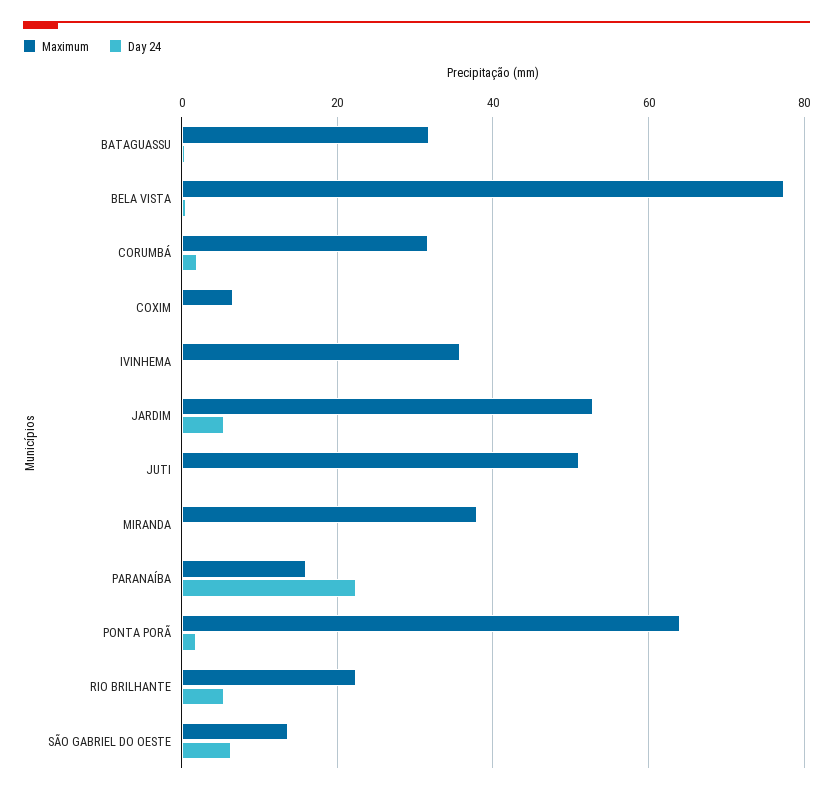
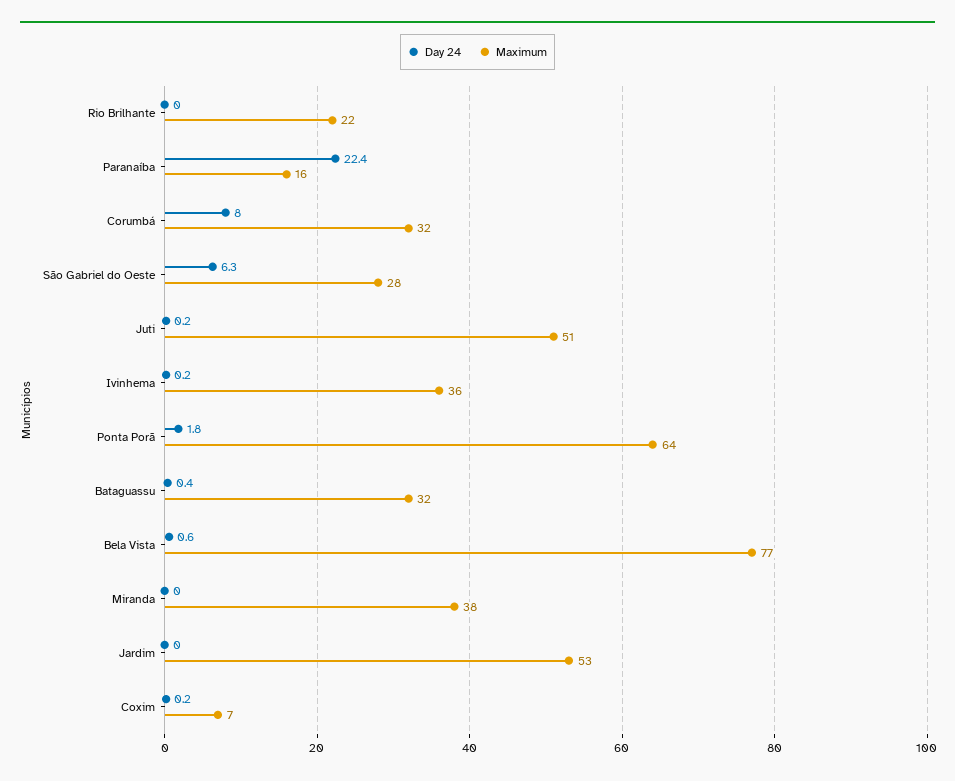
Day 24, CORUMBÁ: 2 -> 8
Day 24, JARDIM: 6 -> 0
Day 24, RIO BRILHANTE: 6 -> 0
Maximum, SÃO GABRIEL DO OESTE: 14 -> 28

